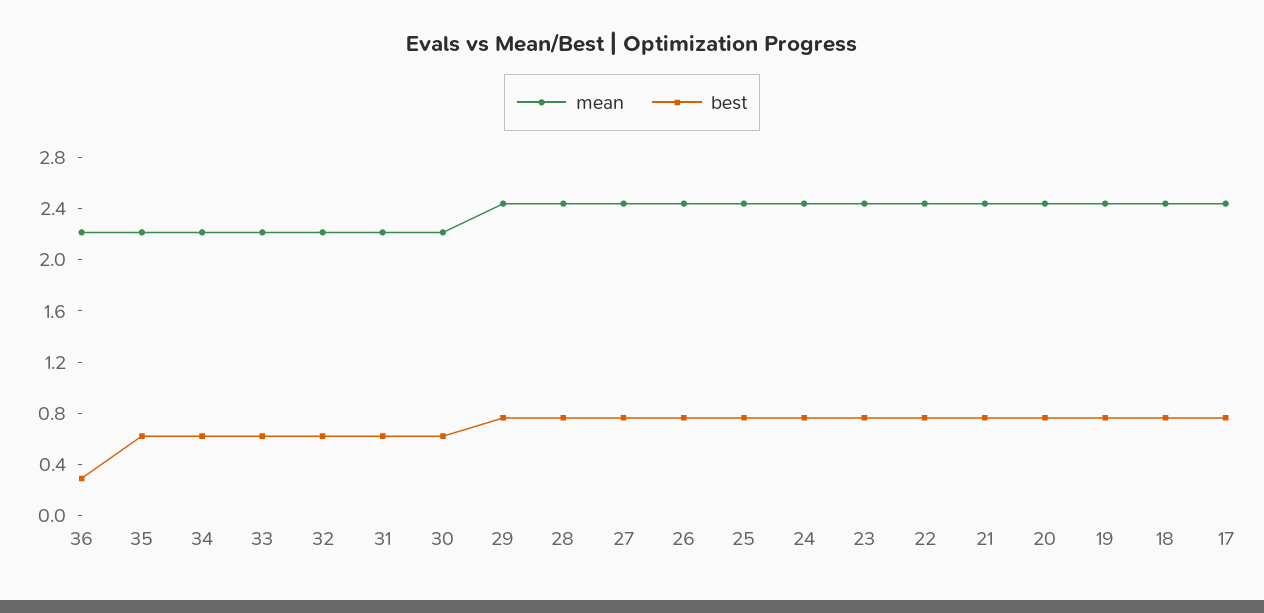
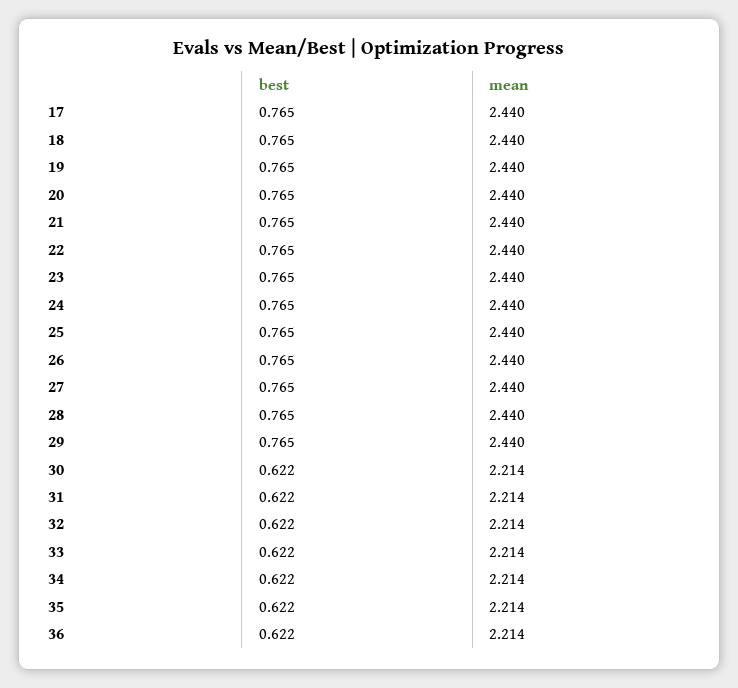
best, 36: 0.3 -> 0.622

